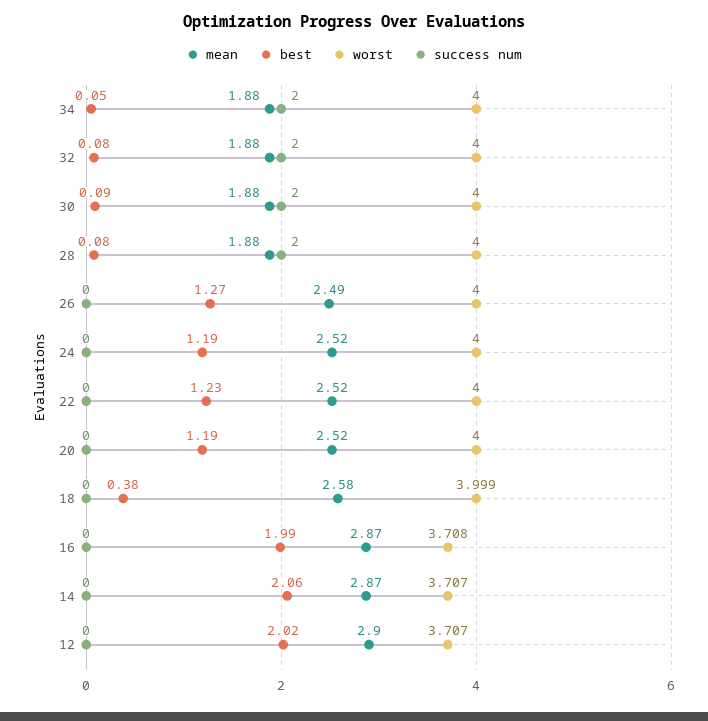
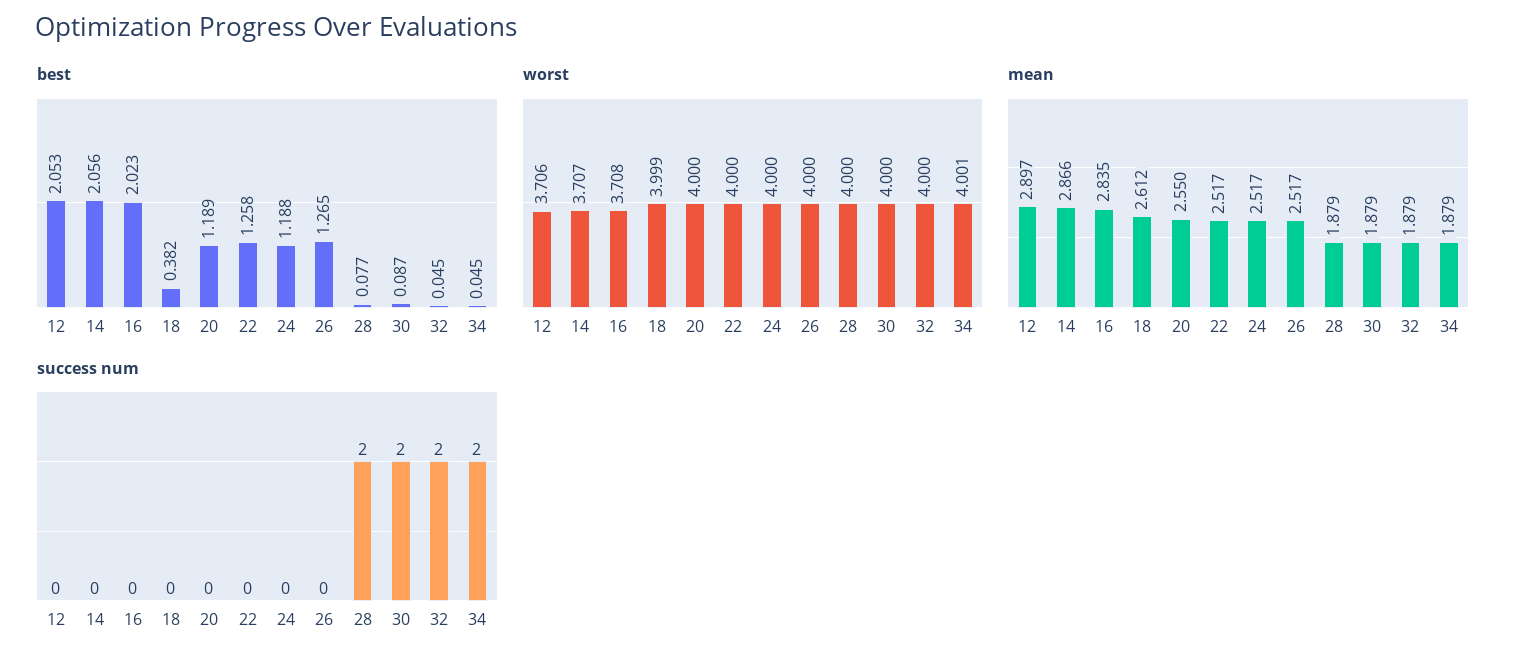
worst, 34: 4 -> 4.001
best, 32: 0.08 -> 0.045
mean, 26: 2.49 -> 2.517
best, 22: 1.23 -> 1.258
mean, 20: 2.52 -> 2.55
mean, 18: 2.58 -> 2.612
mean, 16: 2.87 -> 2.835
best, 16: 1.99 -> 2.023
best, 12: 2.02 -> 2.053
worst, 12: 3.707 -> 3.706

